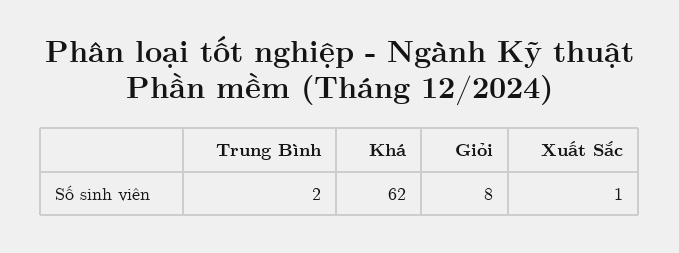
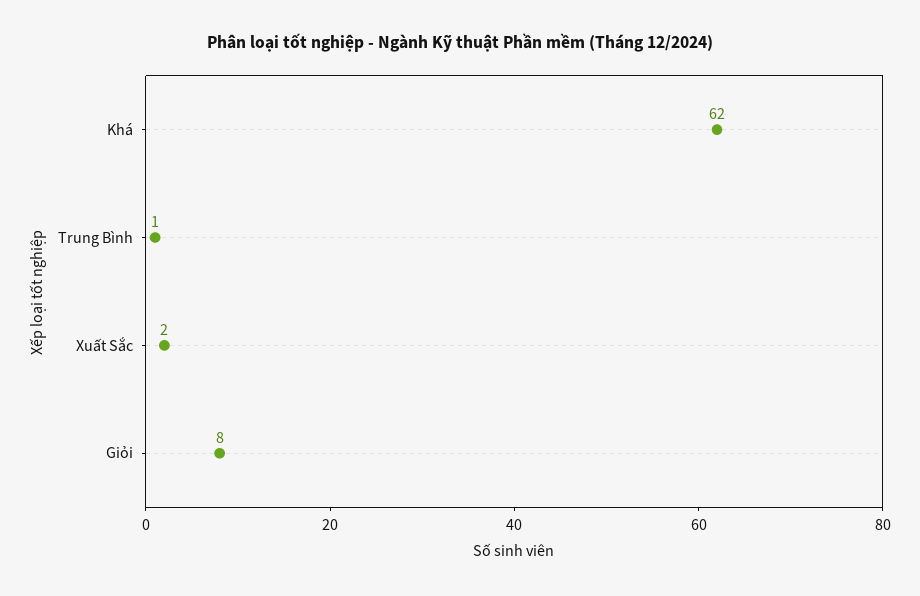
Trung Bình: 2 -> 1
Xuất Sắc: 1 -> 2

